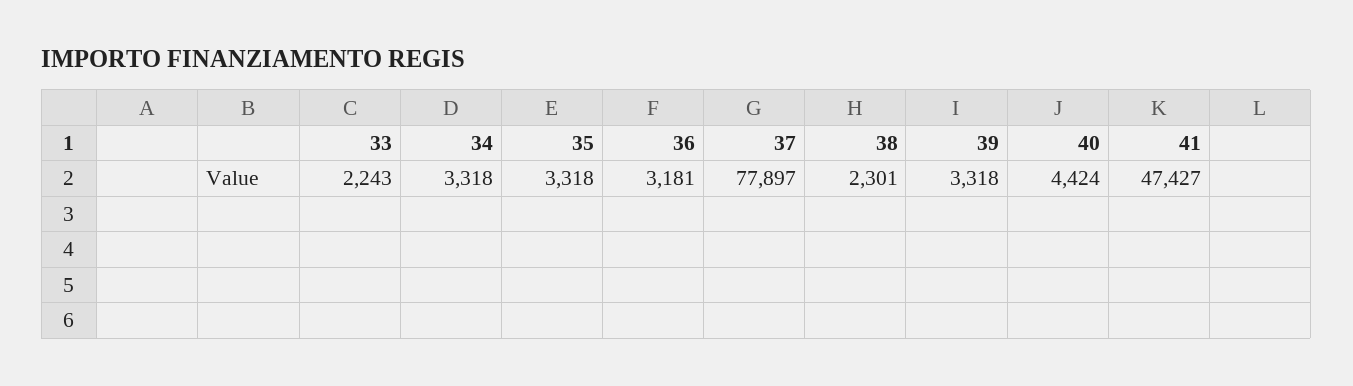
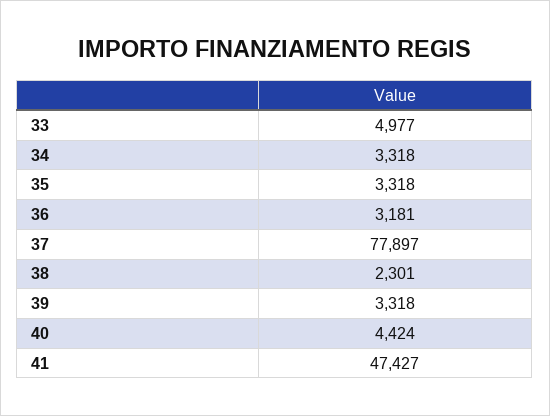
33: 2243 -> 4977

